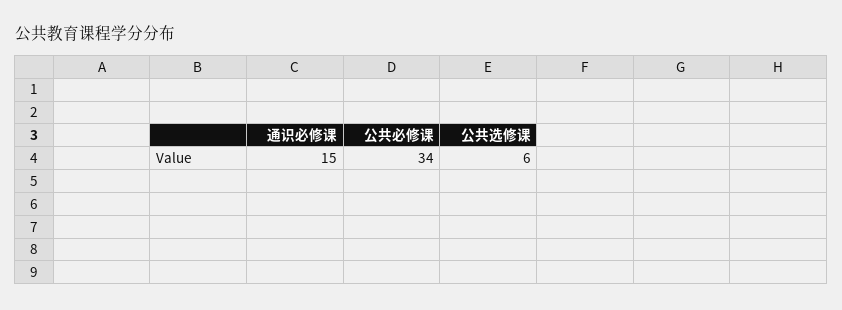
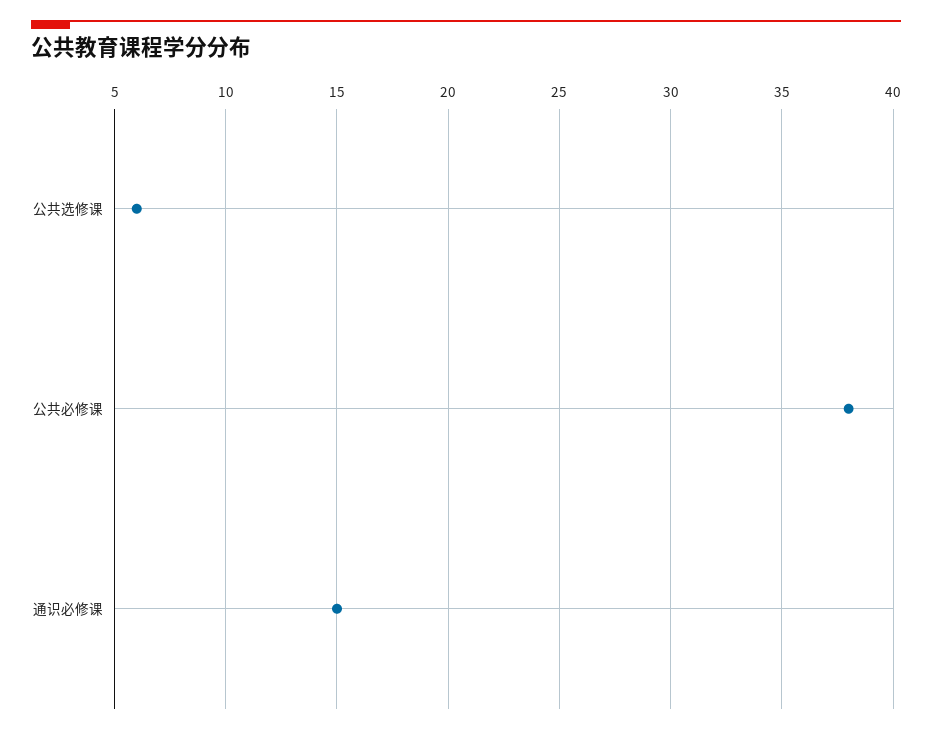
公共必修课: 34 -> 38

